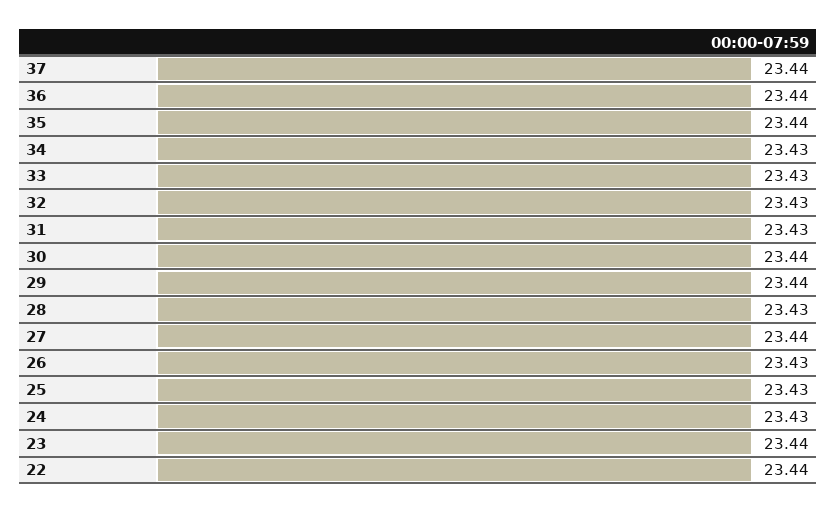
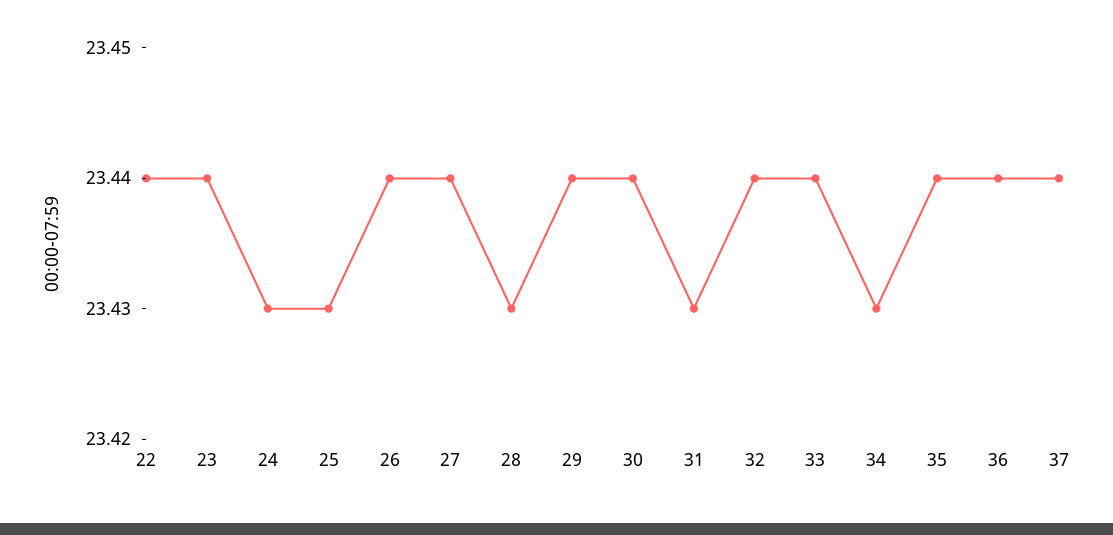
33: 23.43 -> 23.44
32: 23.43 -> 23.44
26: 23.43 -> 23.44

